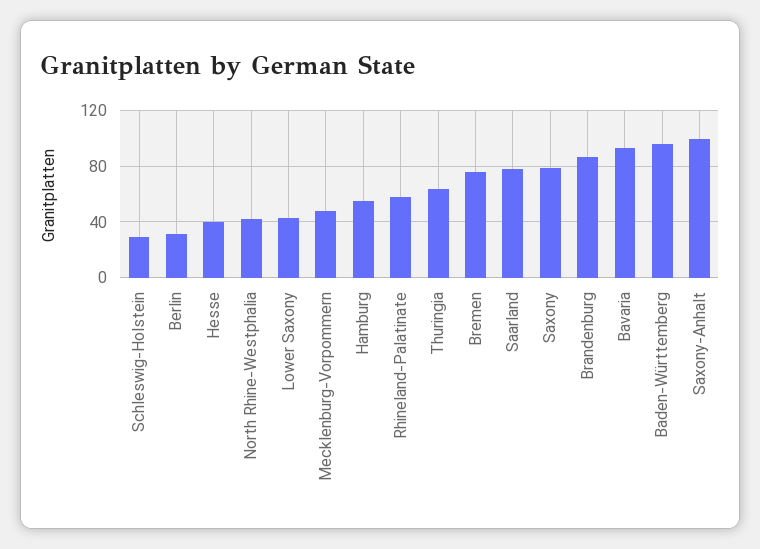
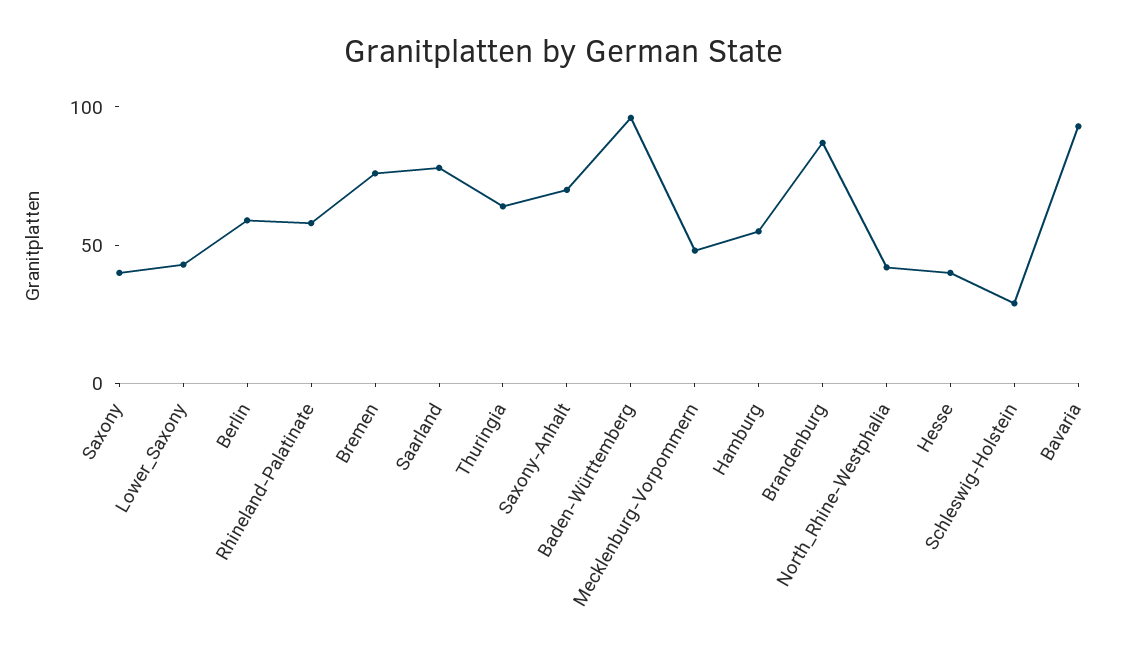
Berlin: 30 -> 60
Saxony: 80 -> 40
Saxony-Anhalt: 100 -> 70

